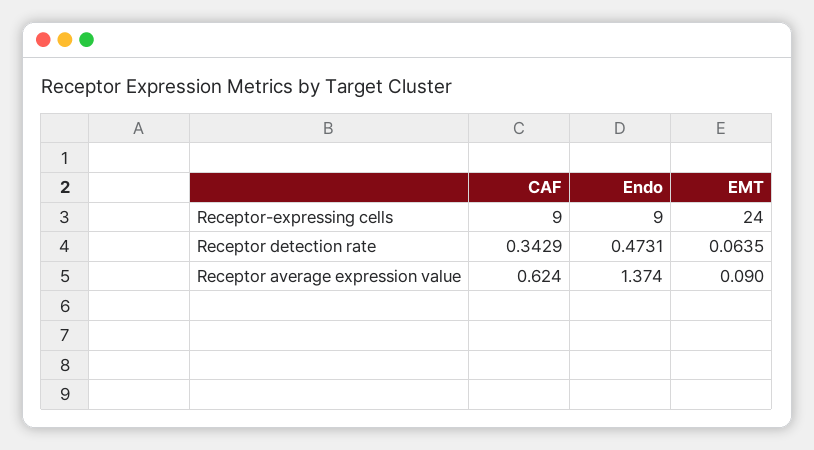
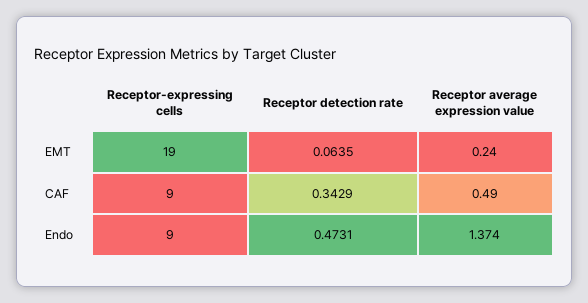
EMT, Receptor-expressing cells: 24 -> 19
CAF, Receptor average expression value: 0.624 -> 0.49
EMT, Receptor average expression value: 0.09 -> 0.24

